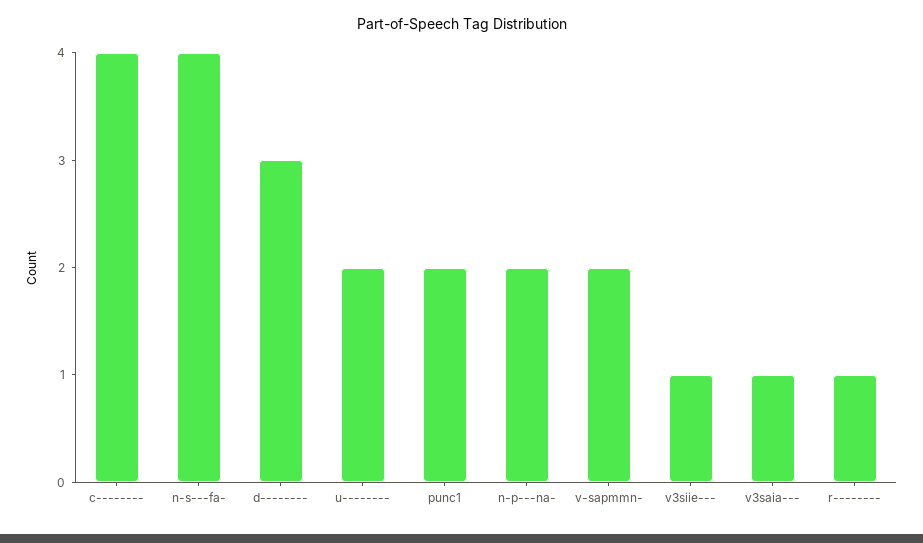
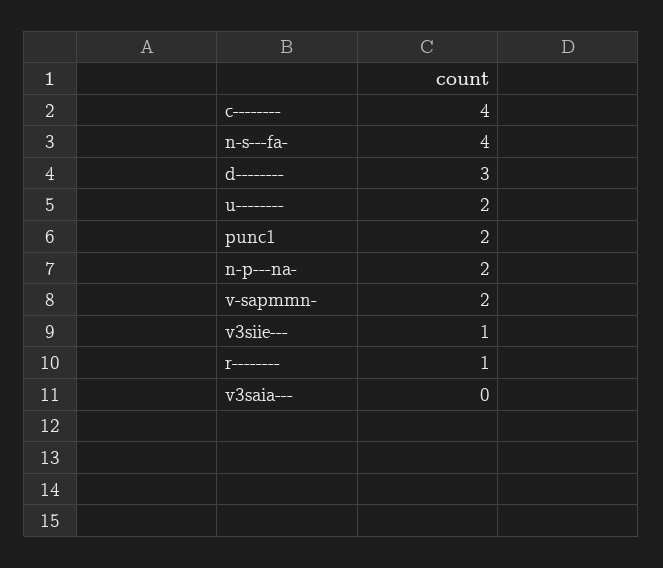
v3saia---: 1 -> 0

